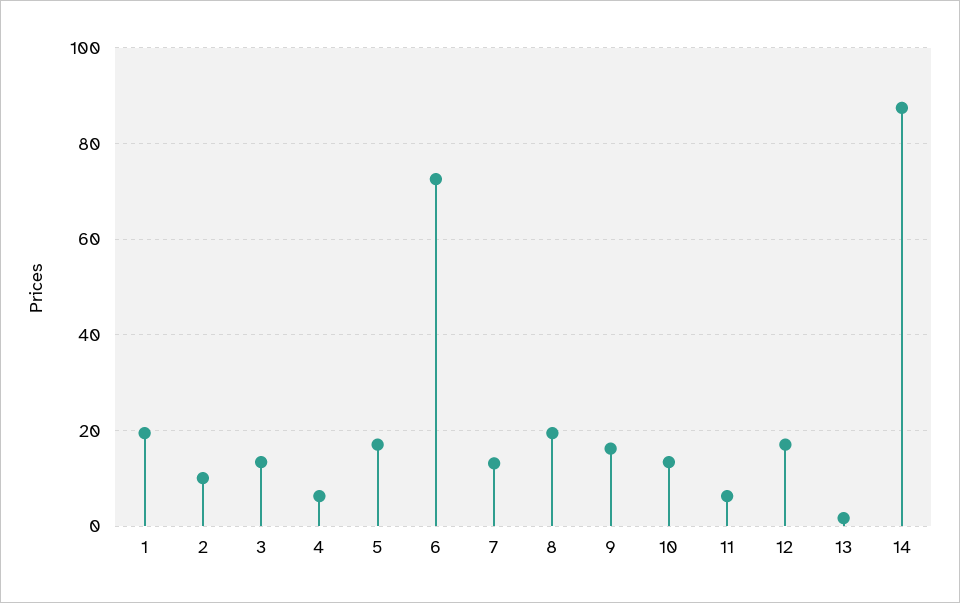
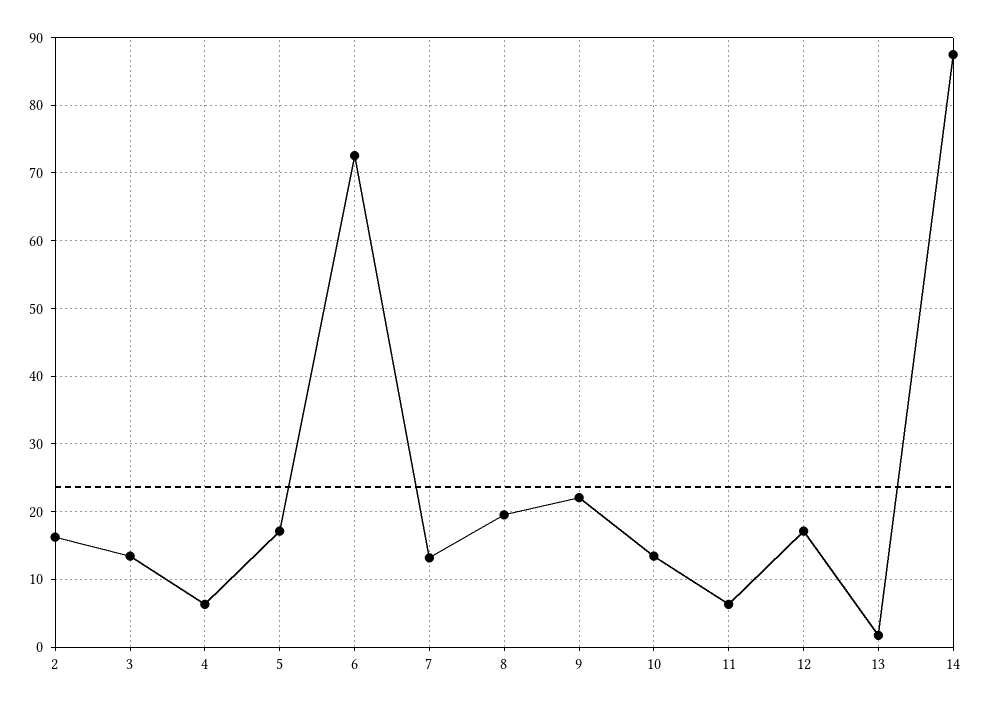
1: 20 -> none
2: 10 -> 16
9: 16 -> 22

